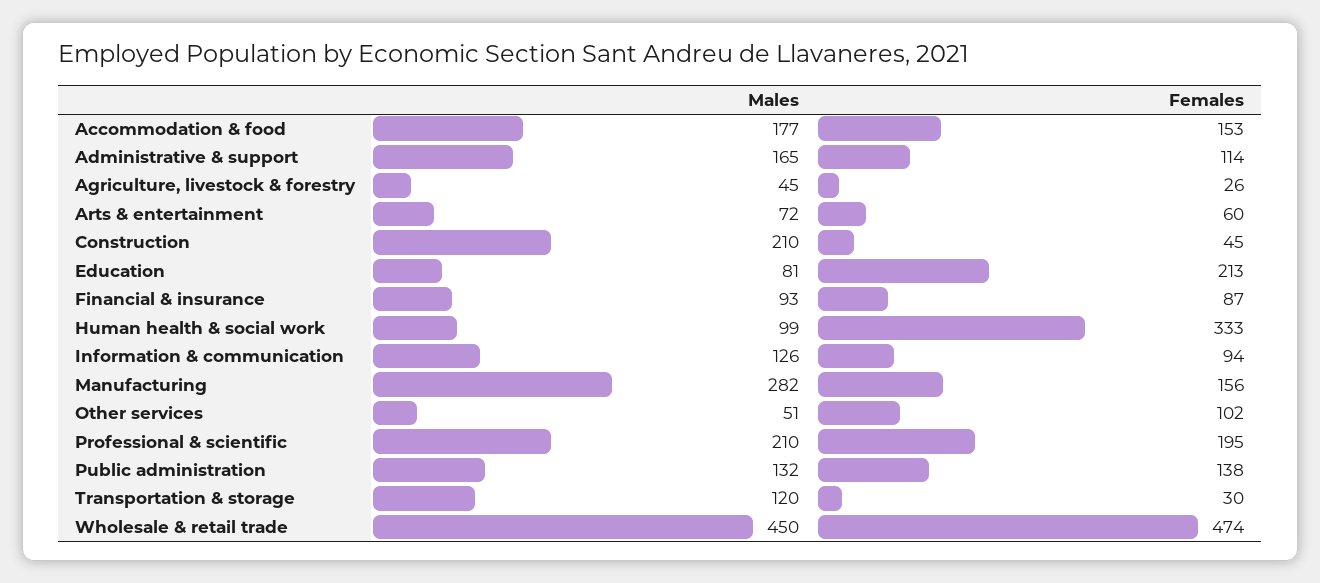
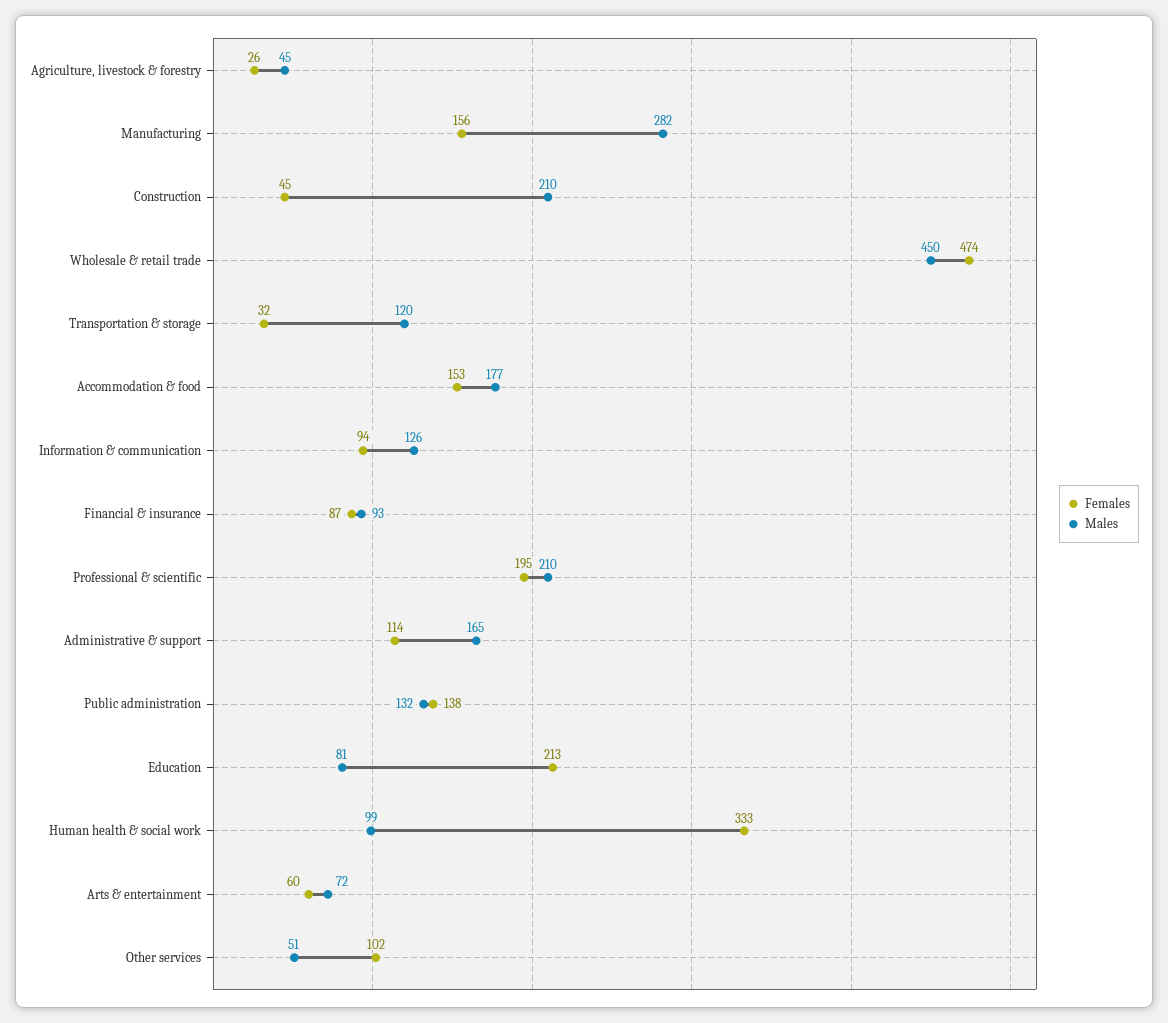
Females, Transportation & storage: 30 -> 32

